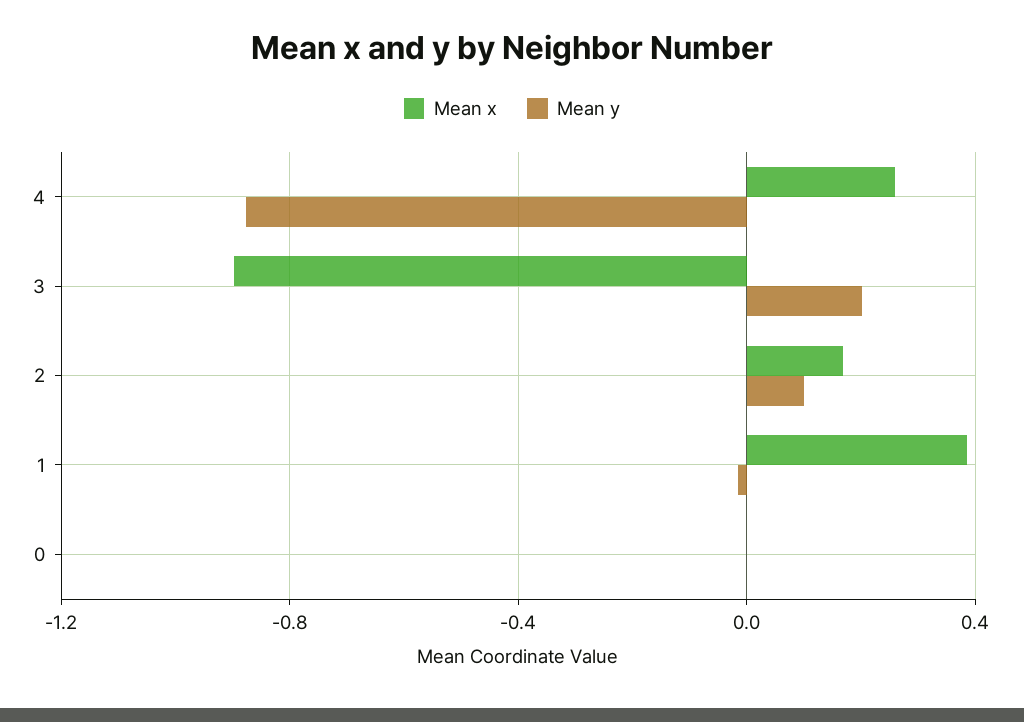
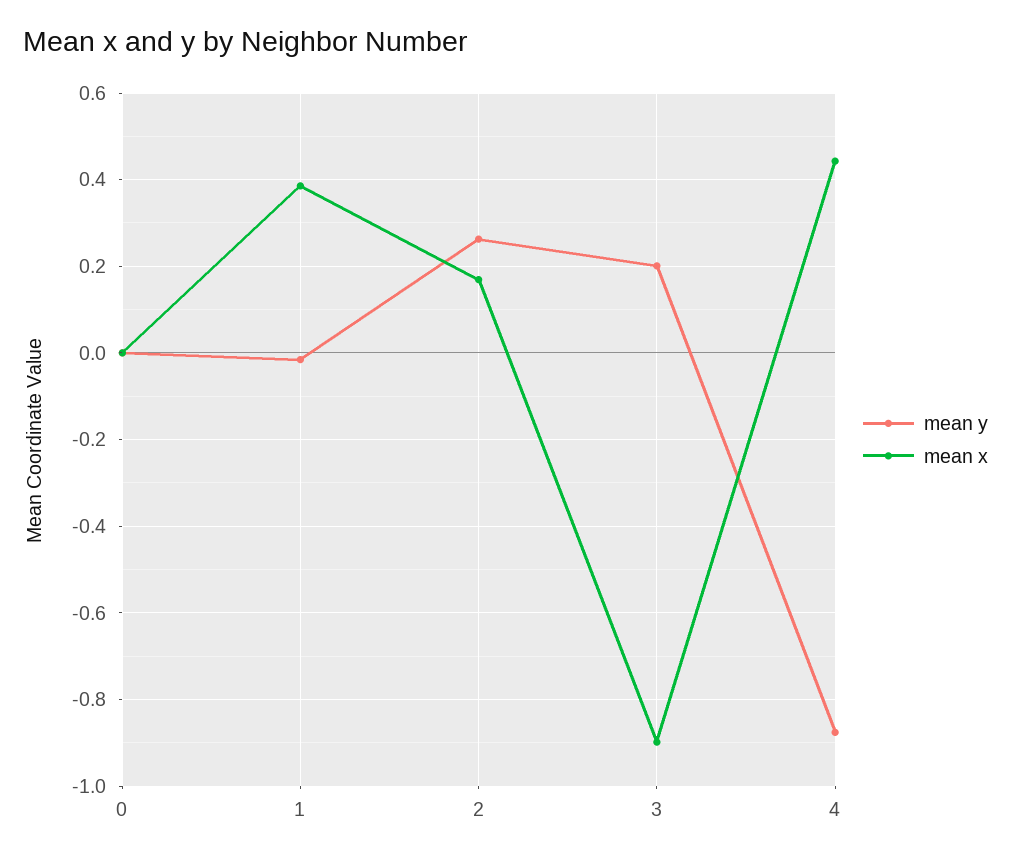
Mean x, 4: 0.25 -> 0.44
Mean y, 2: 0.1 -> 0.26

